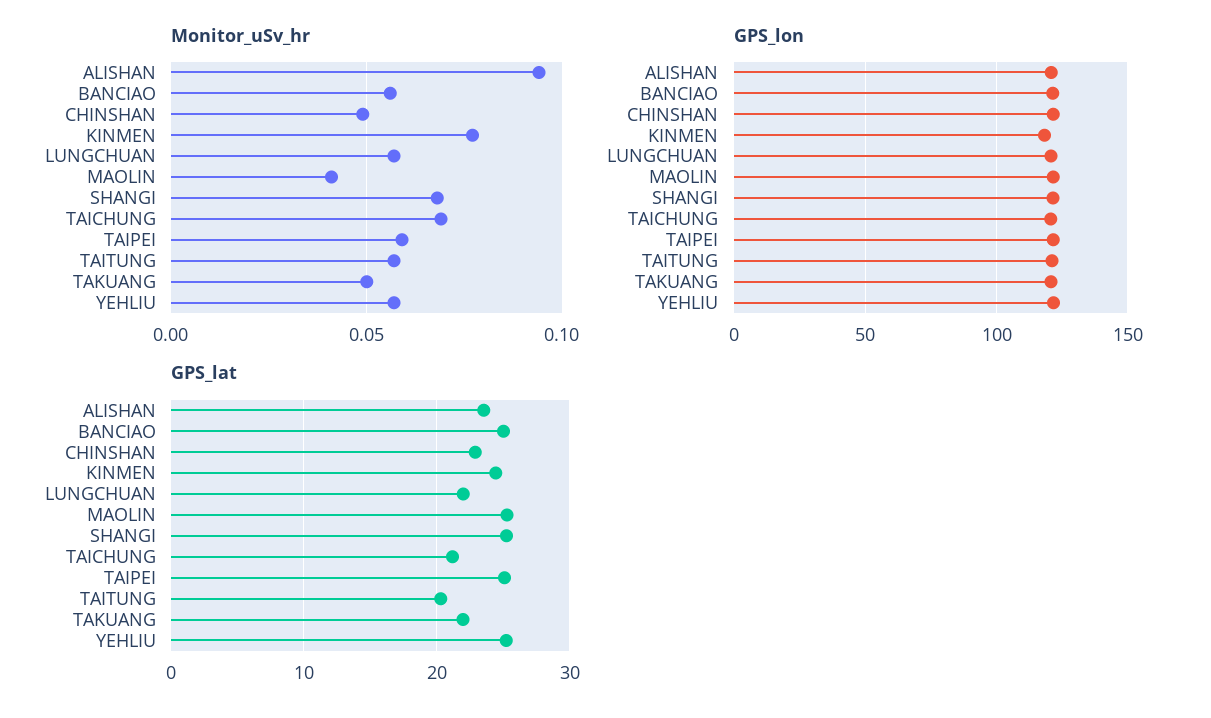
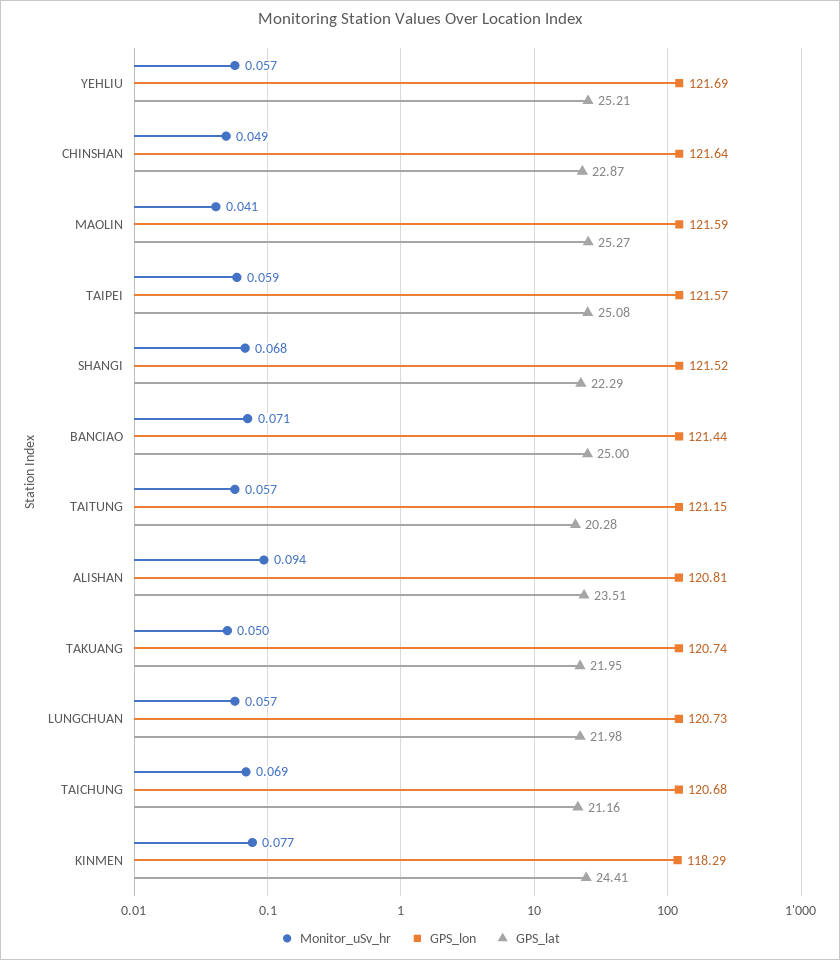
Monitor_uSv_hr, BANCIAO: 0.055 -> 0.071
GPS_lat, SHANGI: 25 -> 22.29

